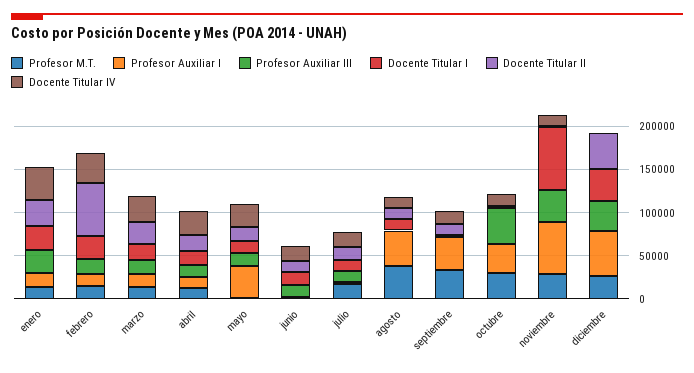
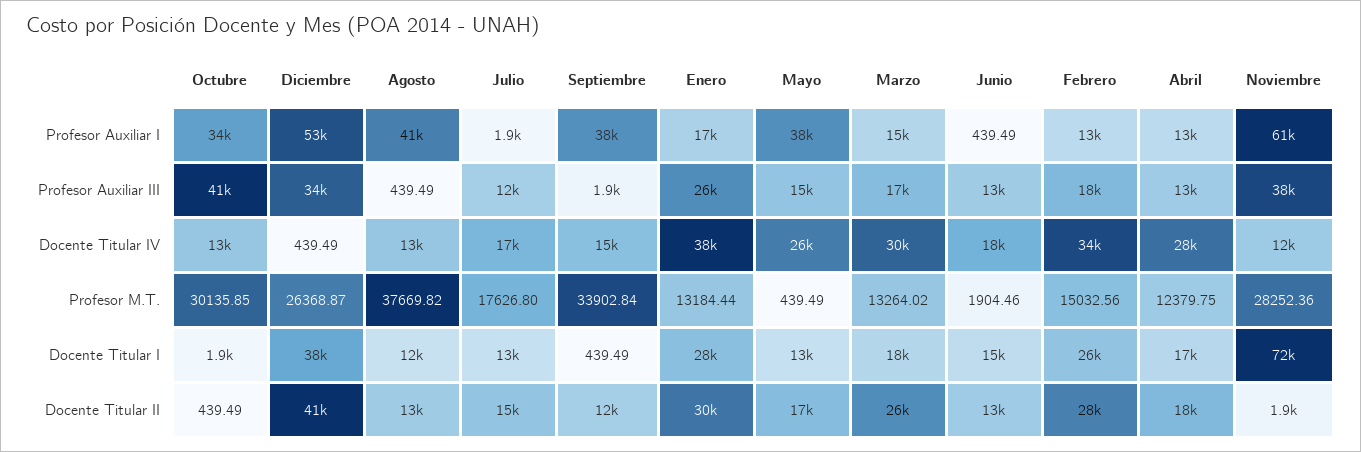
Docente Titular II, febrero: 60000 -> 28000

